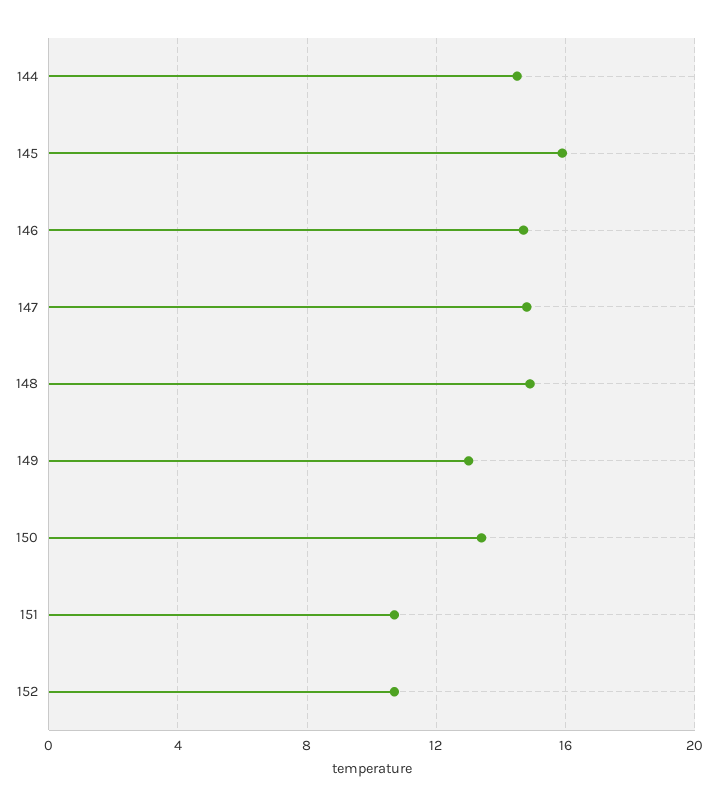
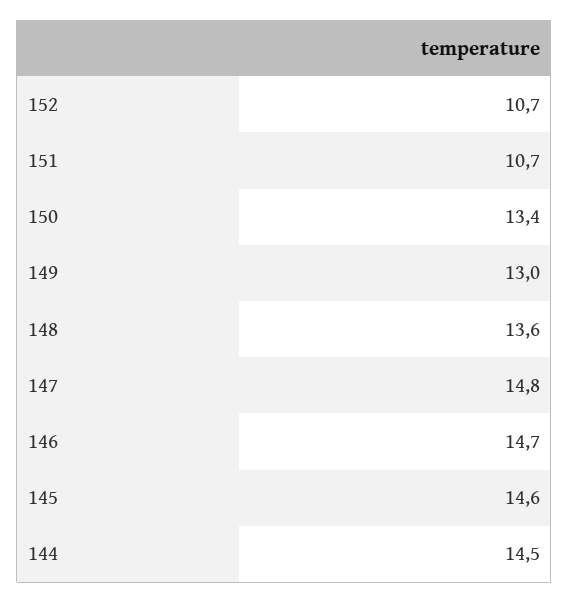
145: 16 -> 14.6
148: 15 -> 13.6

